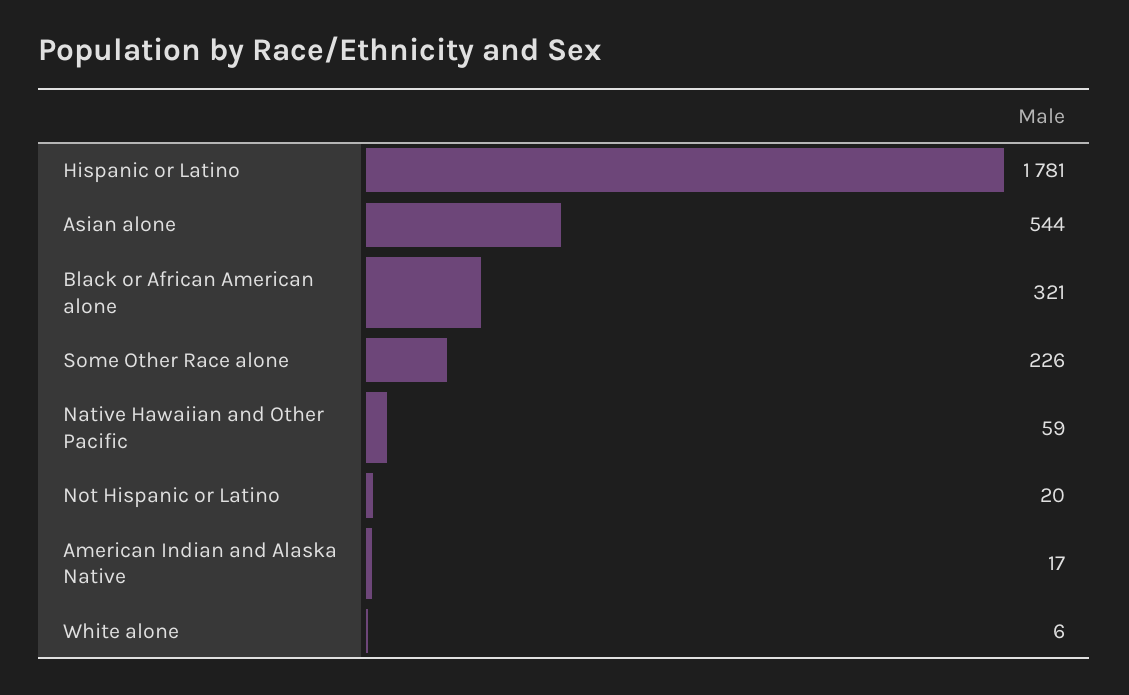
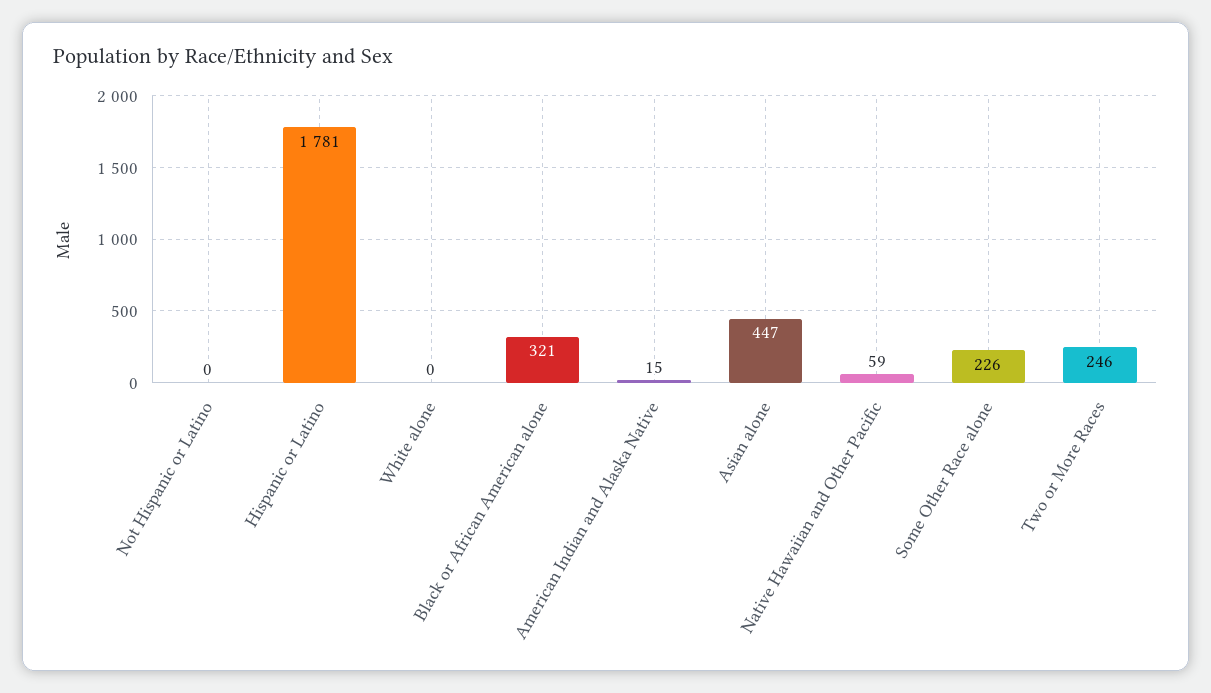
Asian alone: 544 -> 447
Not Hispanic or Latino: 20 -> 0
American Indian and Alaska Native: 17 -> 15
White alone: 6 -> 0
Two or More Races: none -> 246

